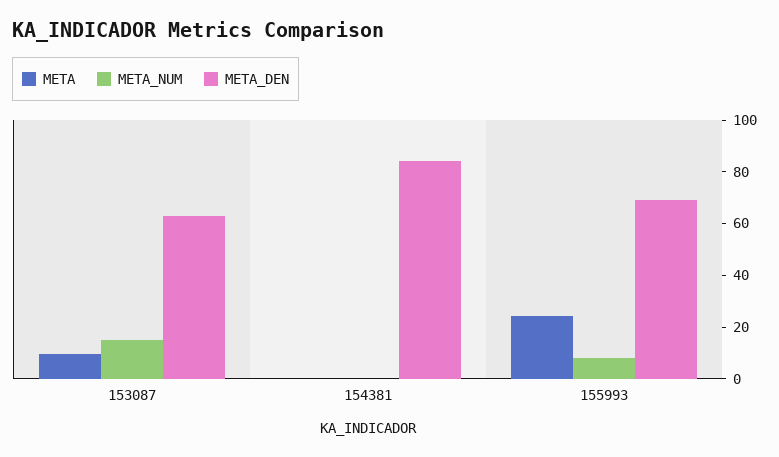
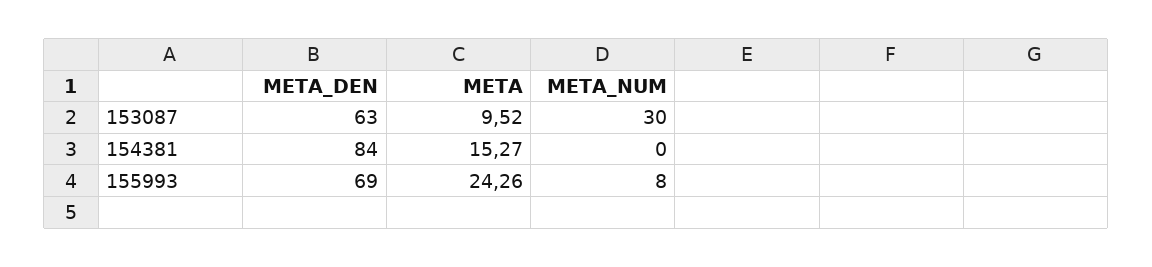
META_NUM, 153087: 15 -> 30
META, 154381: 0 -> 15.27

